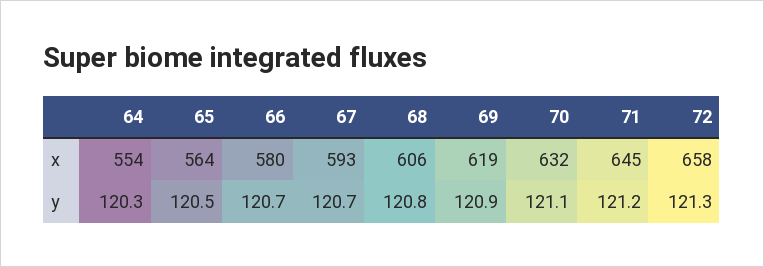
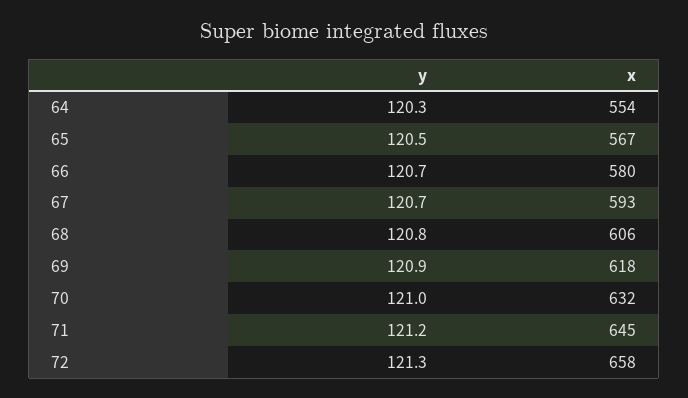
65, x: 564 -> 567
69, x: 619 -> 618
70, y: 121.1 -> 121

